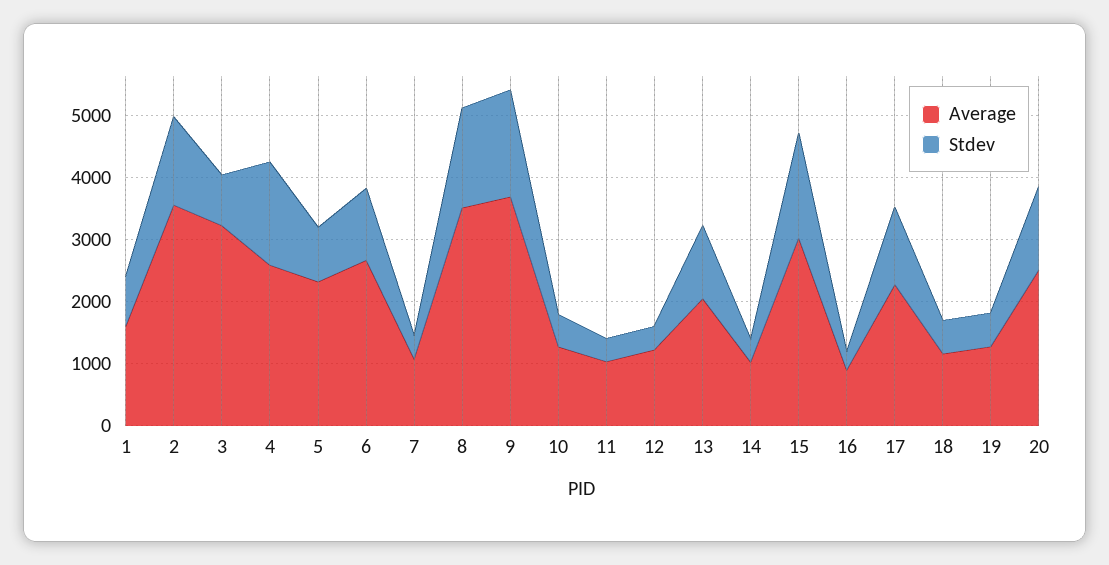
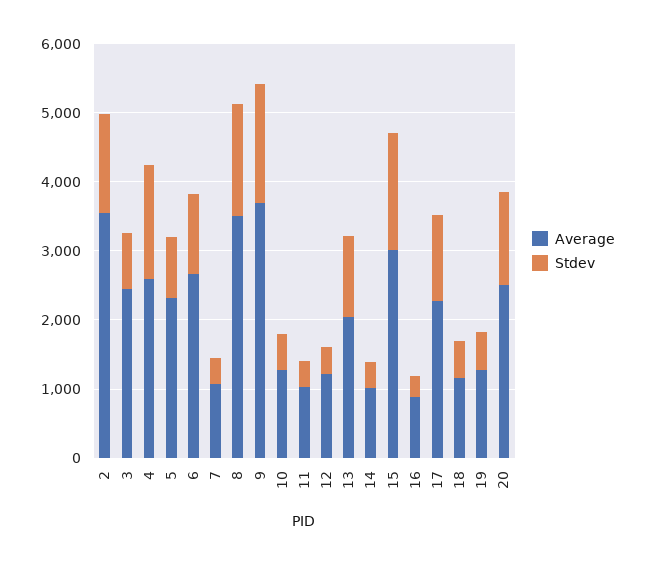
Average, 1: 1600 -> none
Stdev, 1: 800 -> none
Average, 3: 3200 -> 2400

